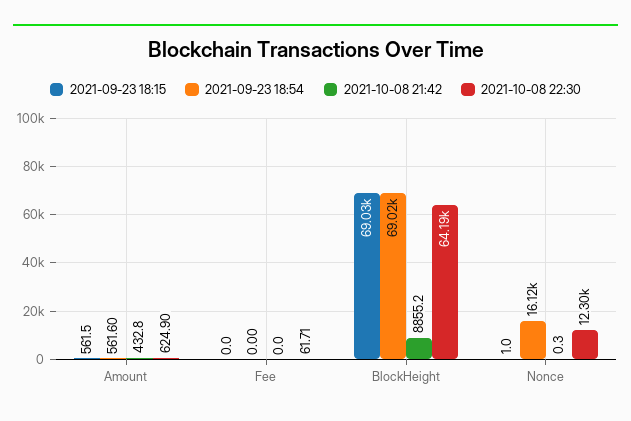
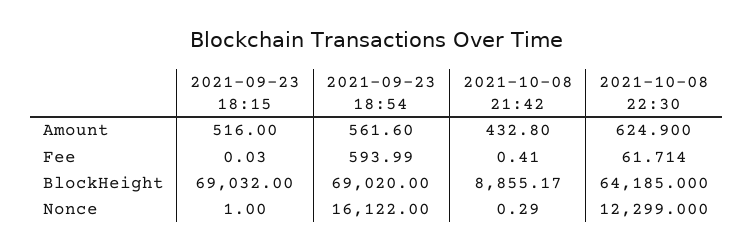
2021-09-23 18:15, Amount: 561.5 -> 516
2021-09-23 18:54, Fee: 0 -> 593.99
2021-10-08 21:42, Fee: 0 -> 0.41

